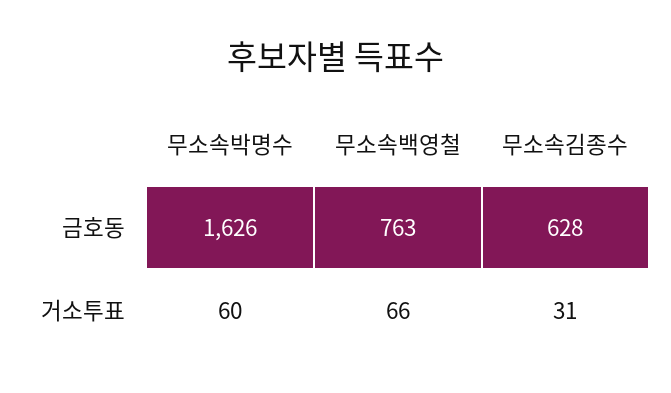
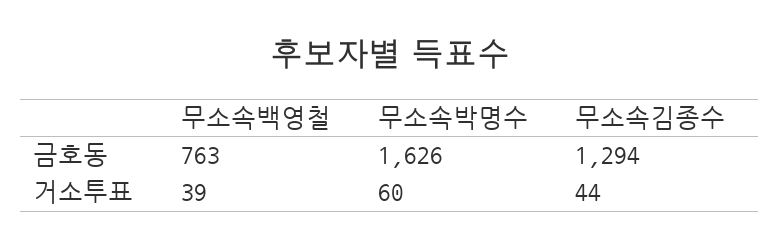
무소속김종수, 금호동: 628 -> 1294
무소속백영철, 거소투표: 66 -> 39
무소속김종수, 거소투표: 31 -> 44

